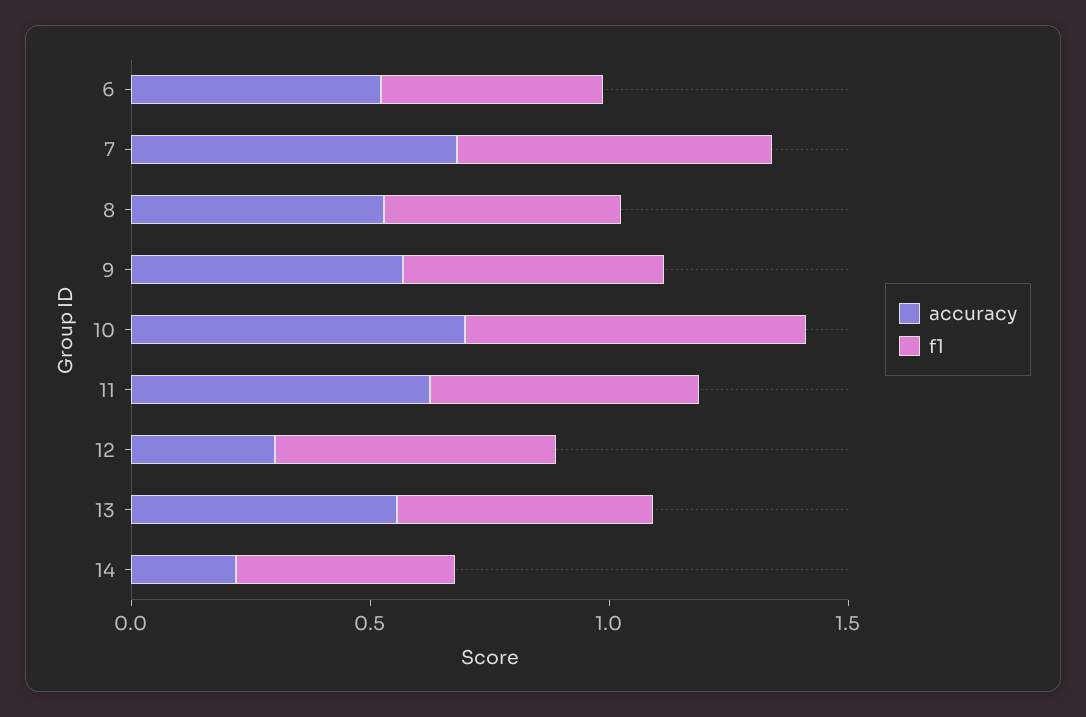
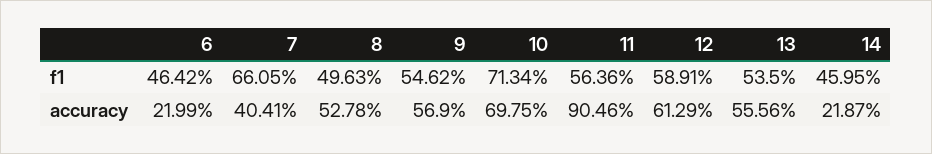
accuracy, 6: 0.5 -> 0.2199
accuracy, 7: 0.7 -> 0.4041
accuracy, 11: 0.6 -> 0.9046
accuracy, 12: 0.3 -> 0.6129

